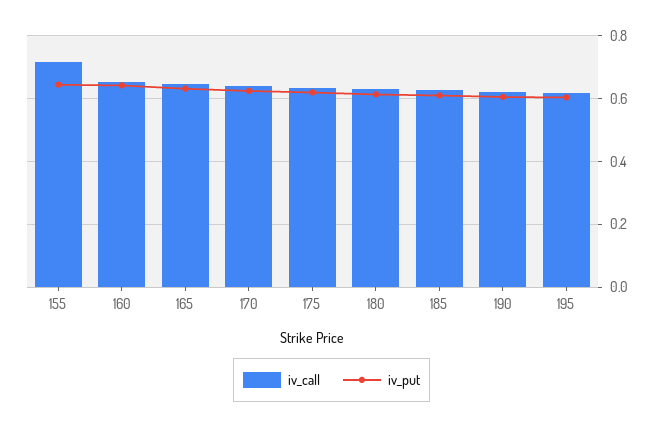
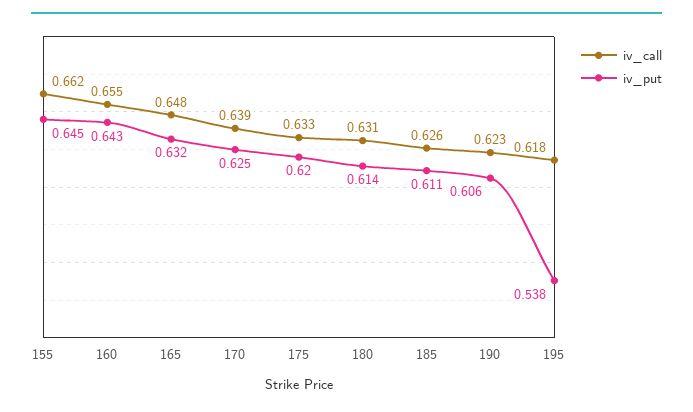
iv_call, 155: 0.72 -> 0.662
iv_put, 195: 0.6 -> 0.538

